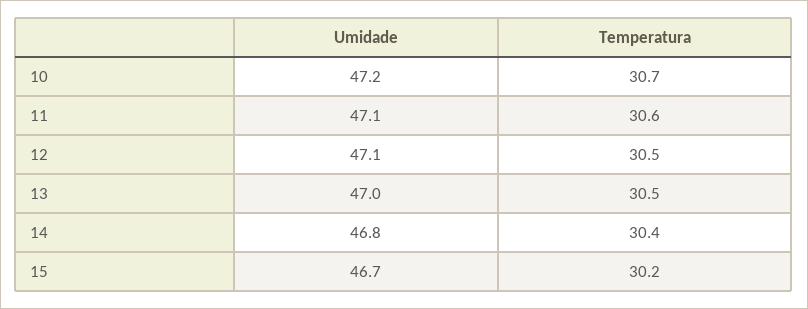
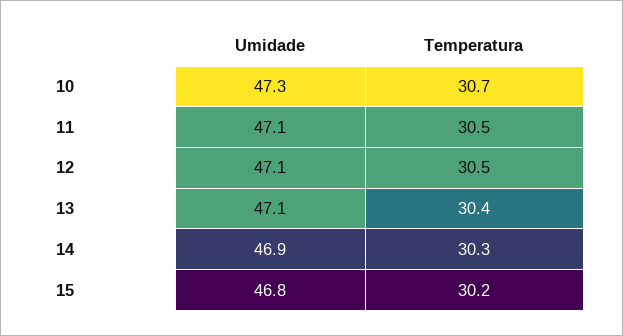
Umidade, 10: 47.2 -> 47.3
Temperatura, 11: 30.6 -> 30.5
Umidade, 13: 47 -> 47.1
Temperatura, 13: 30.5 -> 30.4
Umidade, 14: 46.8 -> 46.9
Temperatura, 14: 30.4 -> 30.3
Umidade, 15: 46.7 -> 46.8

